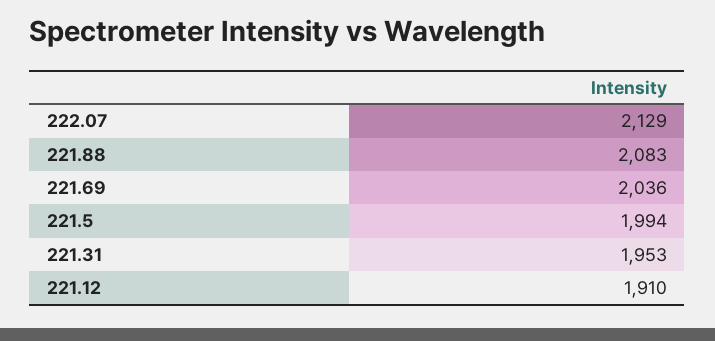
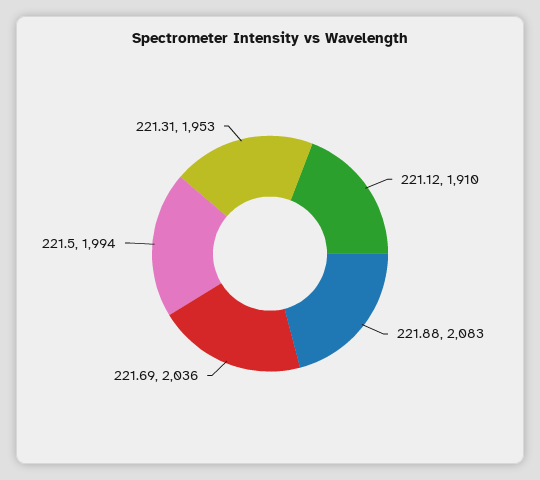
222.07: 2129 -> none

